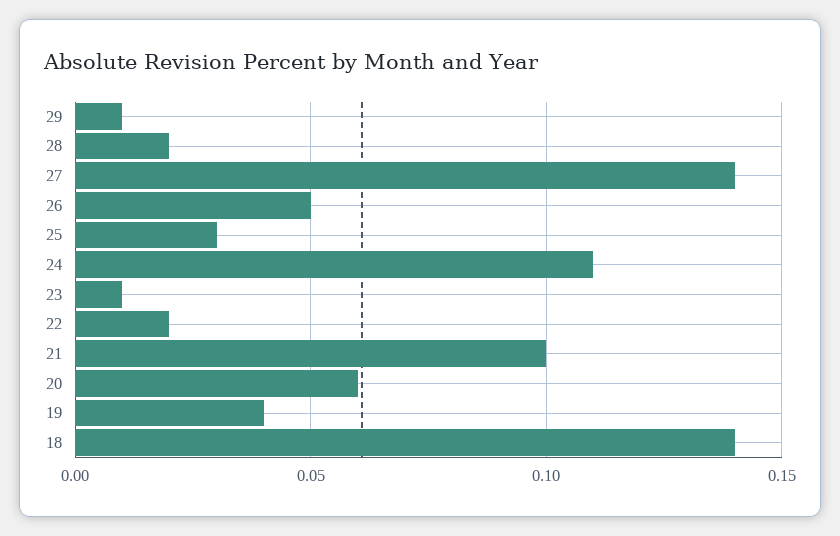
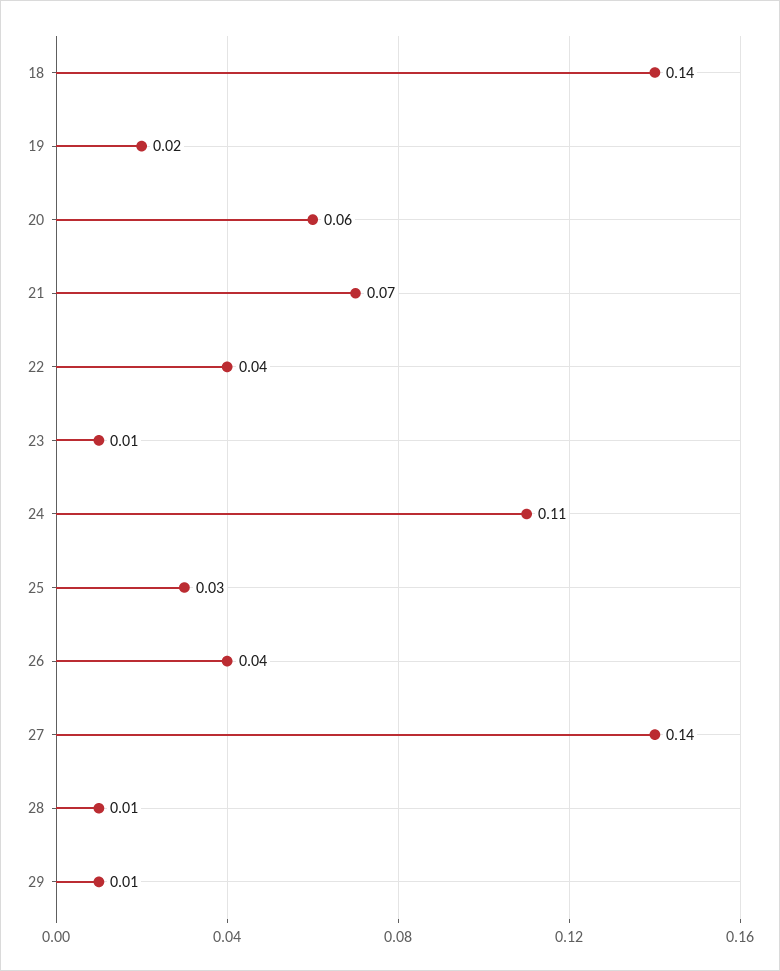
28: 0.02 -> 0.01
26: 0.05 -> 0.04
22: 0.02 -> 0.04
21: 0.1 -> 0.07
19: 0.04 -> 0.02

